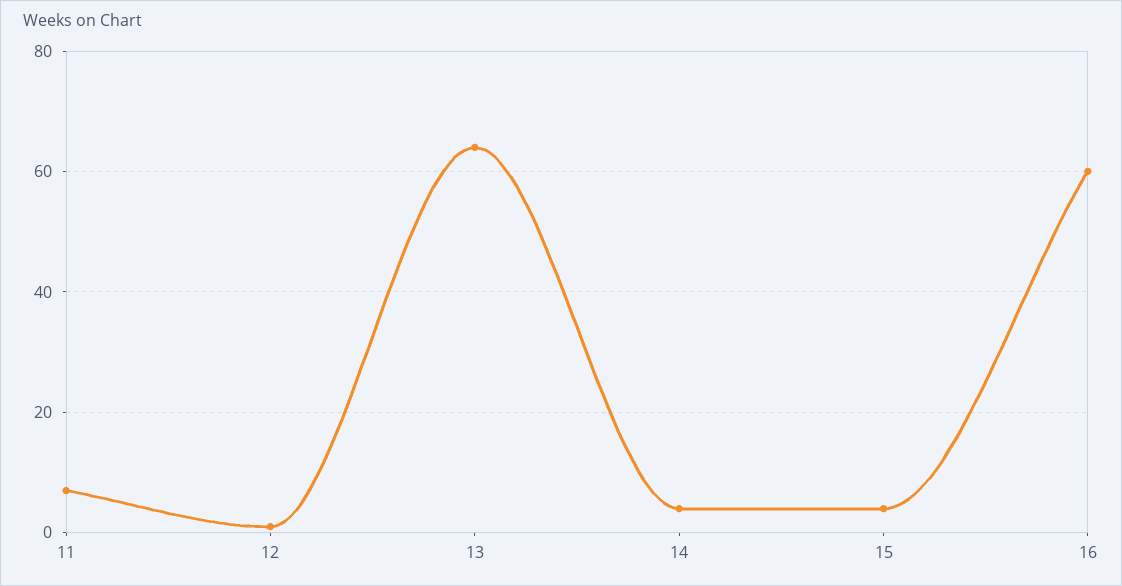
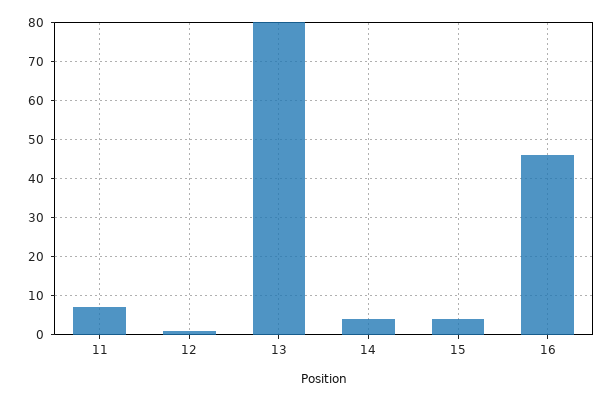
13: 65 -> 80
16: 60 -> 45

